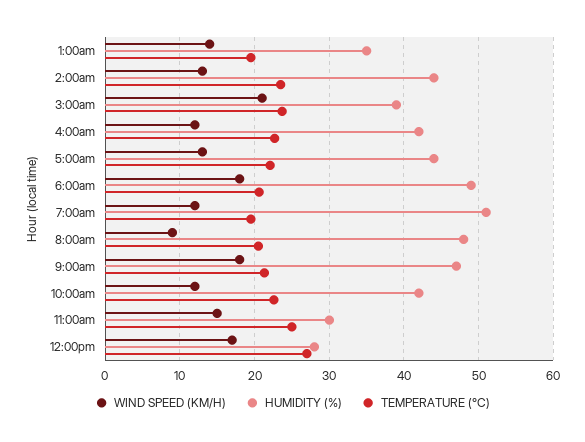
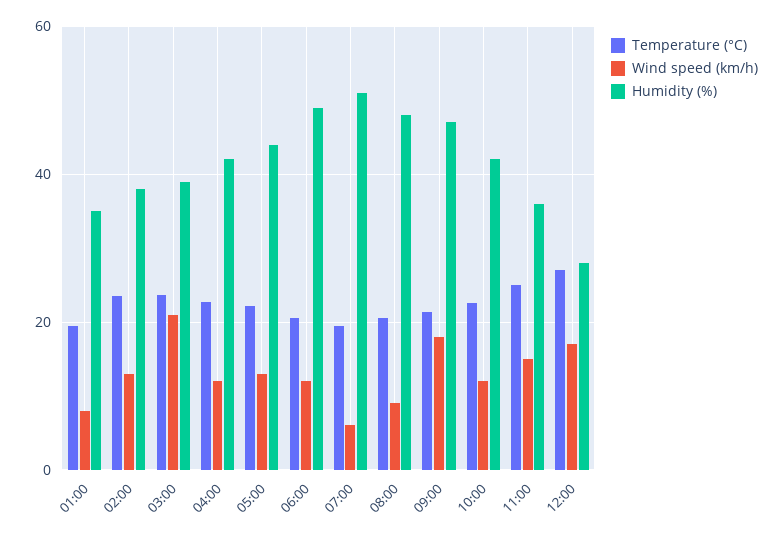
WIND SPEED (KM/H), 1:00am: 14 -> 8
HUMIDITY (%), 2:00am: 44 -> 38
WIND SPEED (KM/H), 6:00am: 18 -> 12
WIND SPEED (KM/H), 7:00am: 12 -> 6
HUMIDITY (%), 11:00am: 30 -> 36

